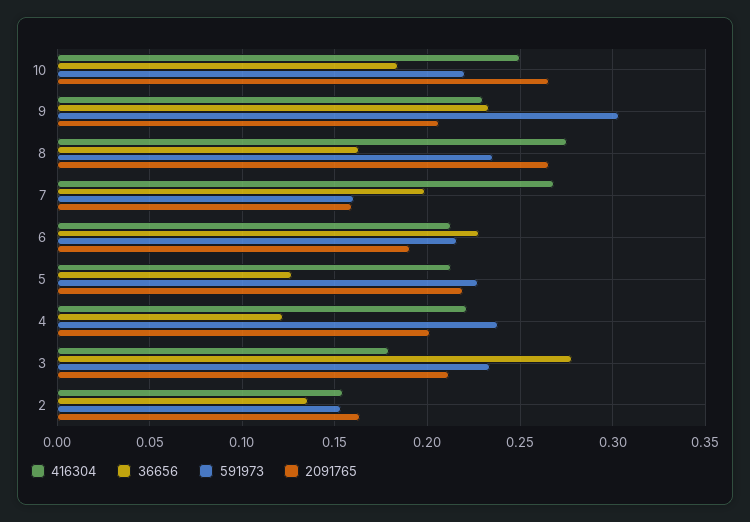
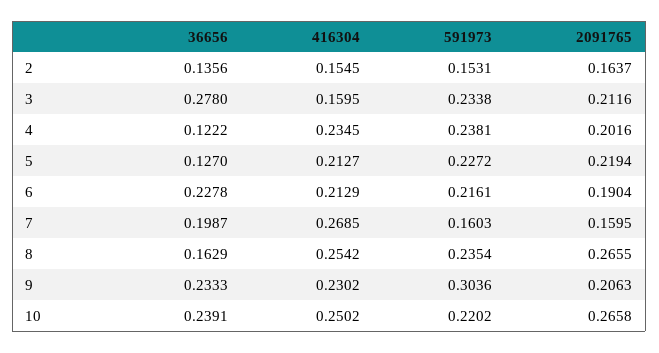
36656, 10: 0.185 -> 0.2391
416304, 8: 0.275 -> 0.2542
416304, 4: 0.22 -> 0.2345
416304, 3: 0.18 -> 0.1595

